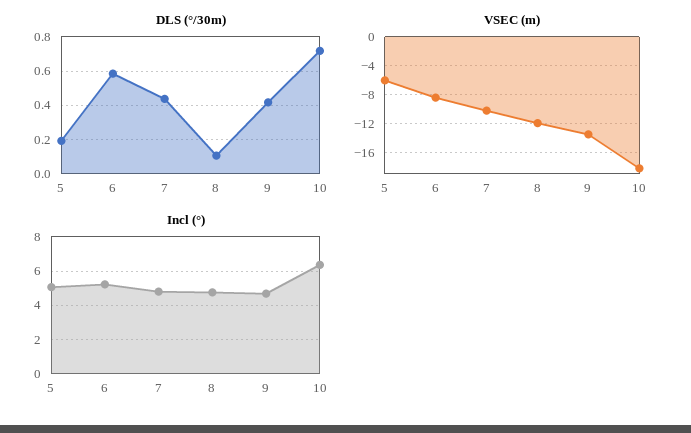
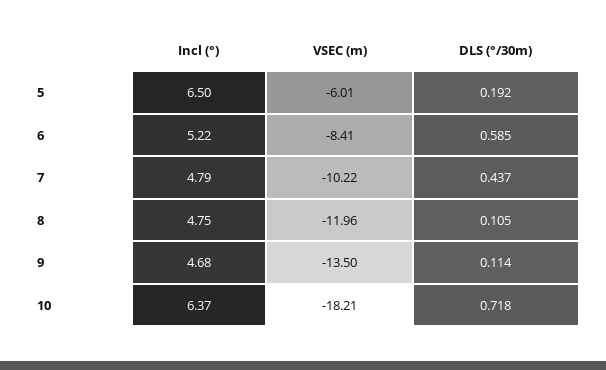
DLS (°/30m), 9: 0.4 -> 0.114
Incl (°), 5: 5 -> 6.5

